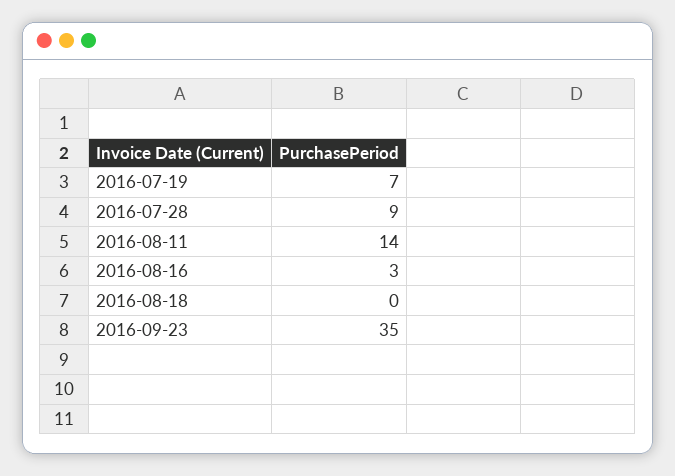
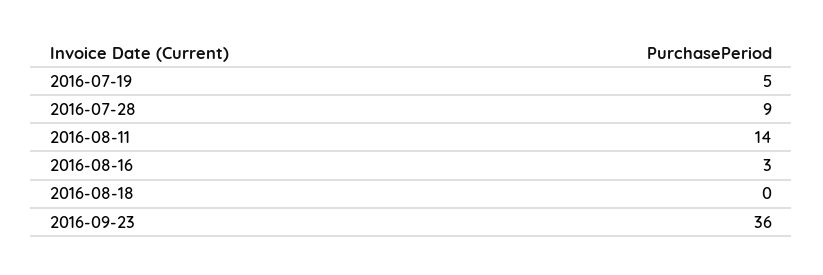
2016-07-19: 7 -> 5
2016-09-23: 35 -> 36

